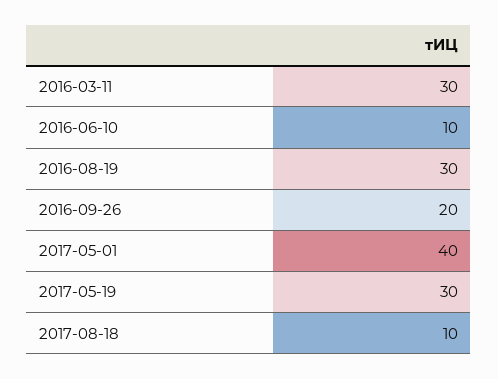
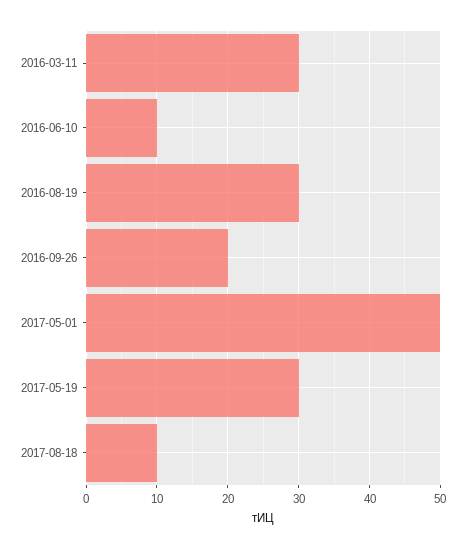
2017-05-01: 40 -> 50

